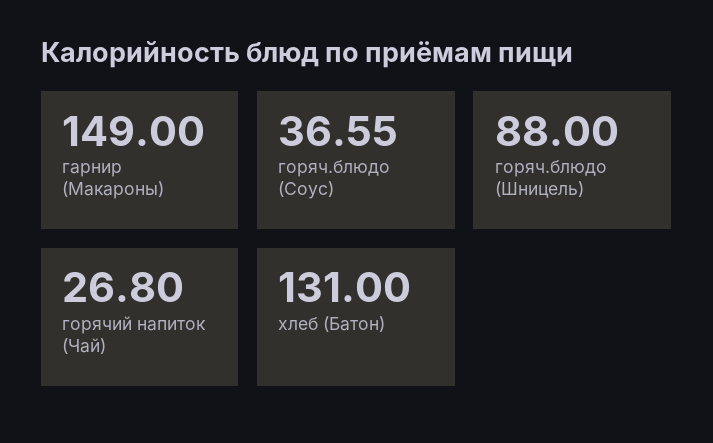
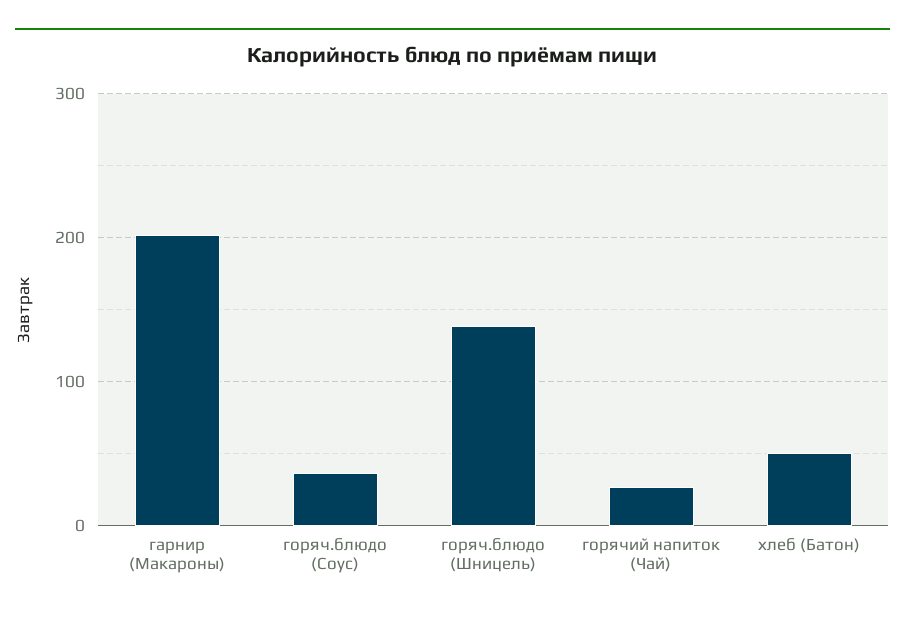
гарнир (Макароны): 149 -> 200
горяч.блюдо (Шницель): 88 -> 140
хлеб (Батон): 131 -> 50

